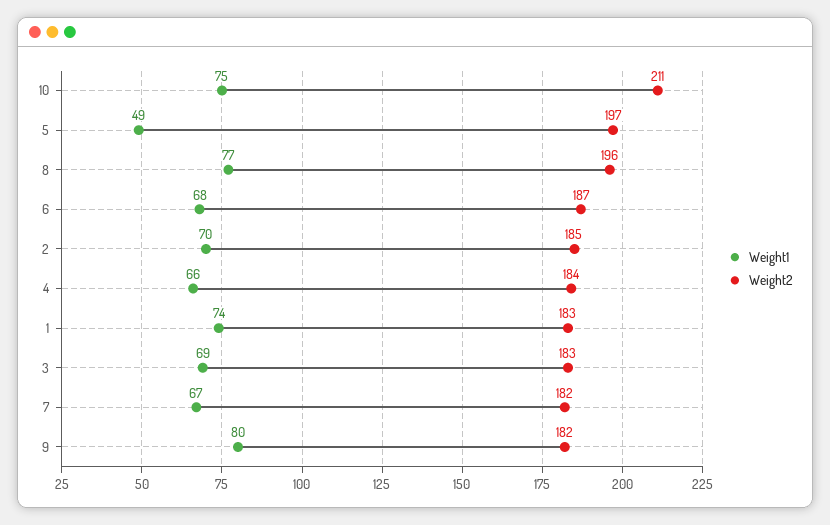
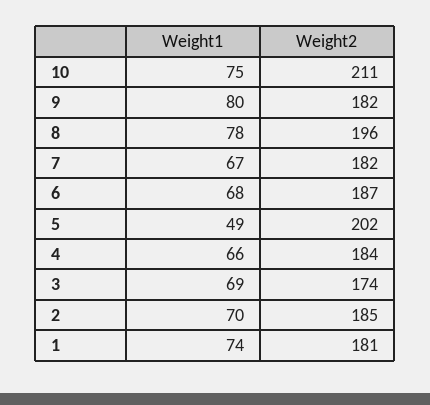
Weight2, 5: 197 -> 202
Weight1, 8: 77 -> 78
Weight2, 1: 183 -> 181
Weight2, 3: 183 -> 174

